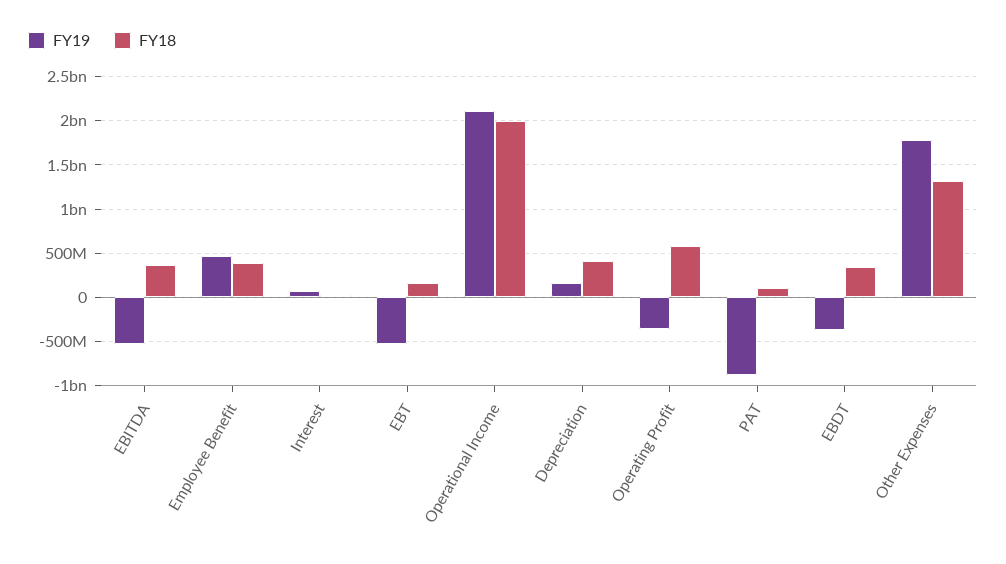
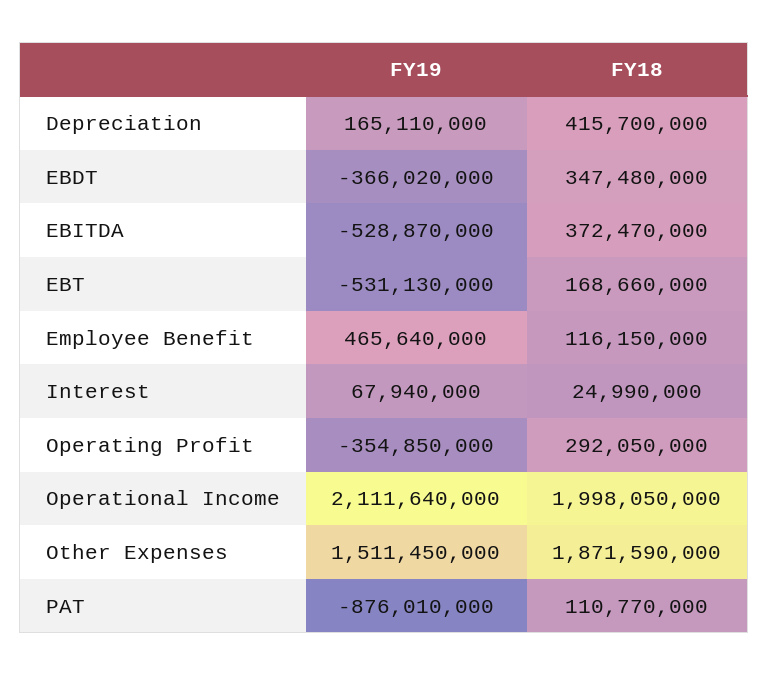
FY18, Employee Benefit: 400000000 -> 116150000
FY18, Operating Profit: 600000000 -> 292050000
FY19, Other Expenses: 1800000000 -> 1511450000
FY18, Other Expenses: 1300000000 -> 1871590000

